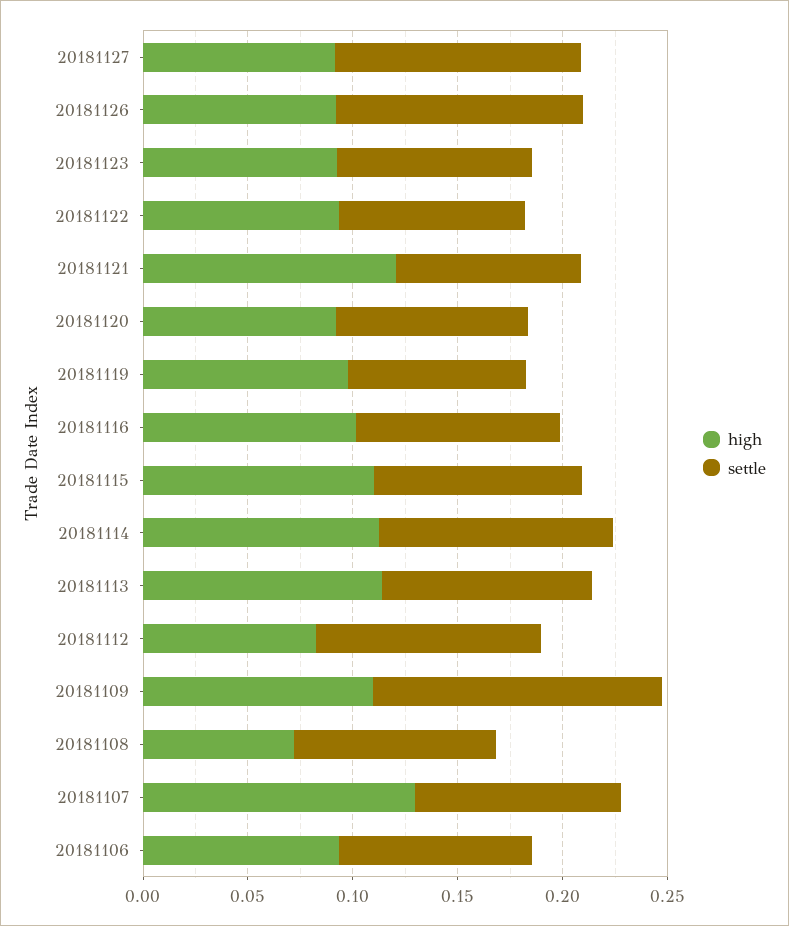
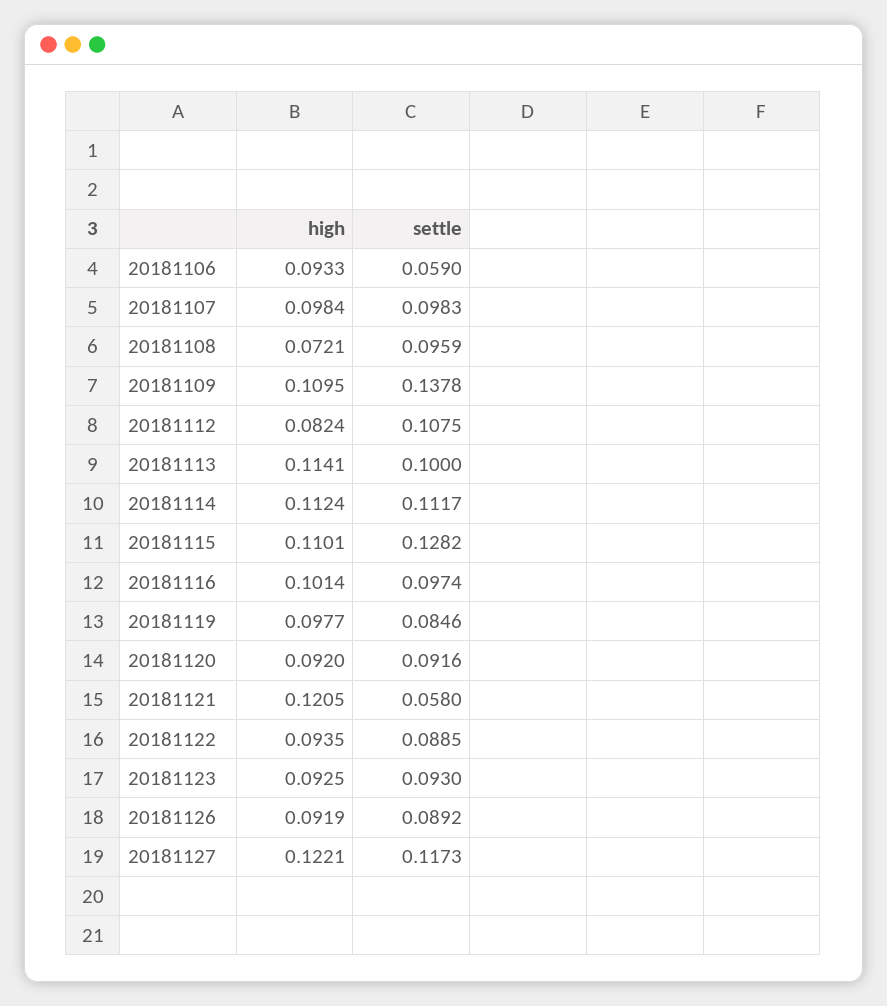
high, 20181127: 0.09 -> 0.1221
settle, 20181126: 0.12 -> 0.0892
settle, 20181121: 0.09 -> 0.058
settle, 20181115: 0.1 -> 0.1282
high, 20181107: 0.13 -> 0.0984
settle, 20181106: 0.09 -> 0.059

